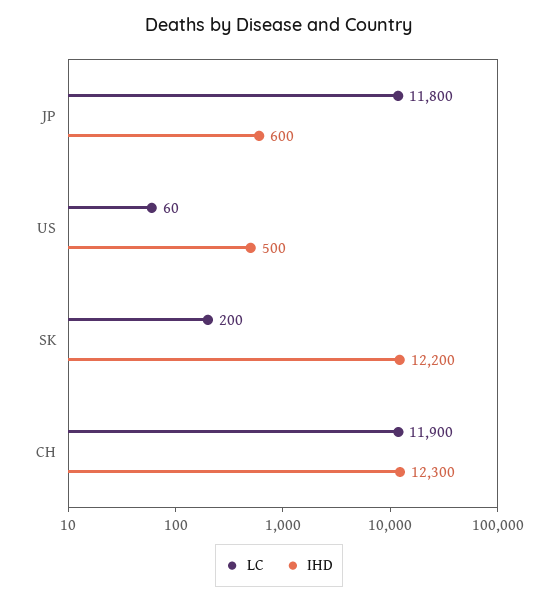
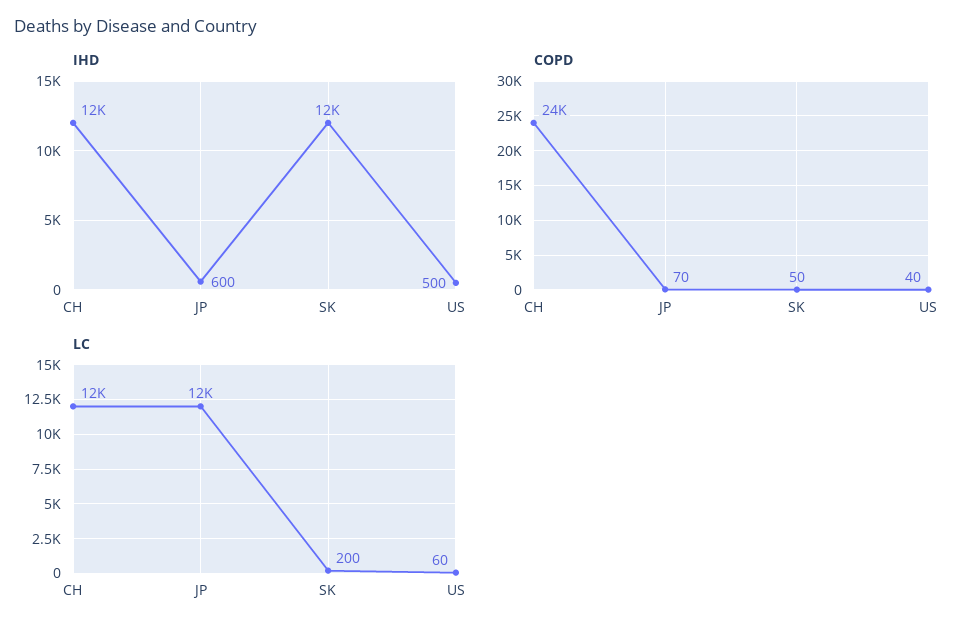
COPD, CH: none -> 24000
COPD, JP: none -> 70
COPD, SK: none -> 50
COPD, US: none -> 40

